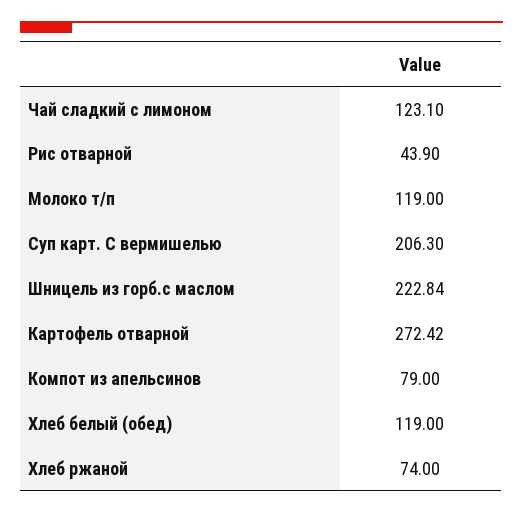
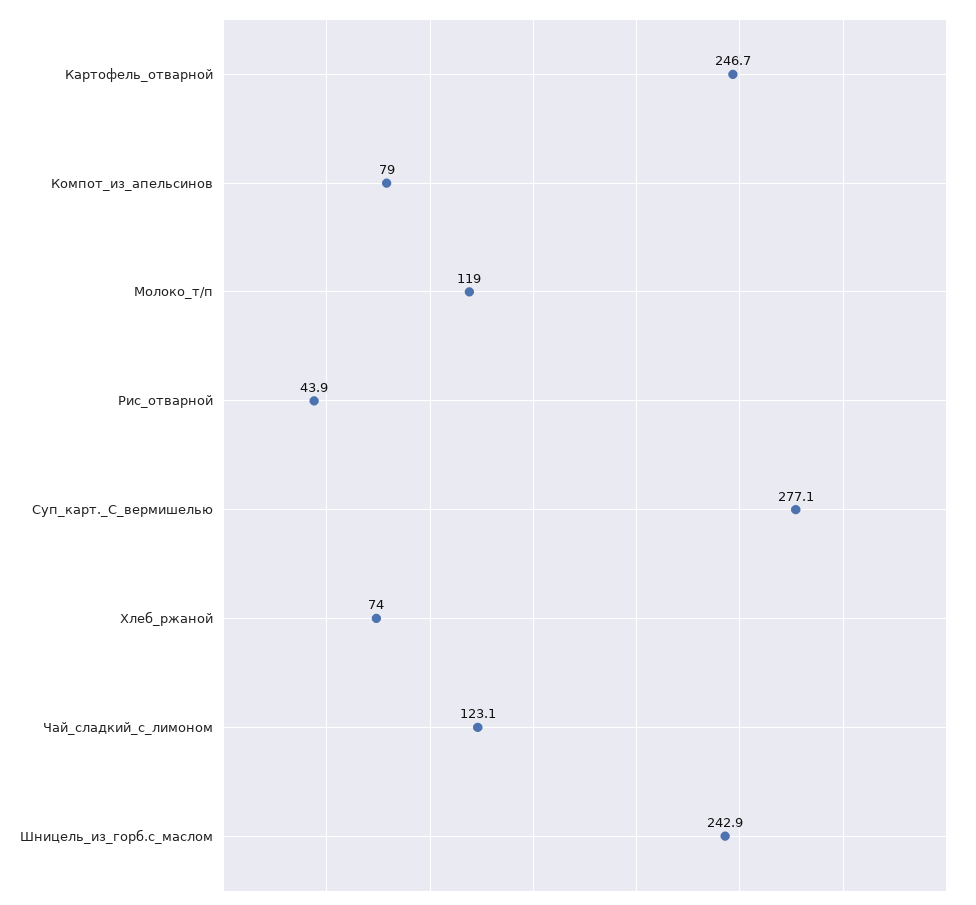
Суп карт. С вермишелью: 206.3 -> 277.1
Шницель из горб.с маслом: 222.84 -> 242.9
Картофель отварной: 272.42 -> 246.7
Хлеб белый (обед): 119 -> none

